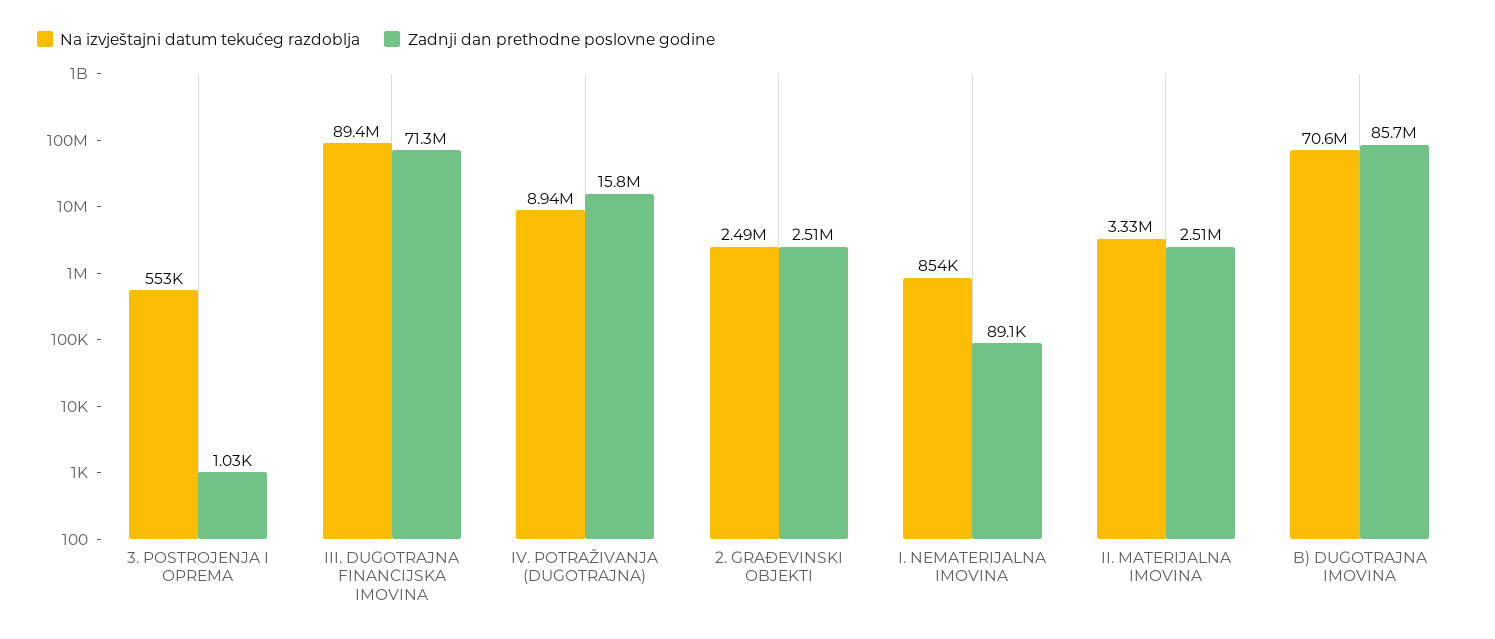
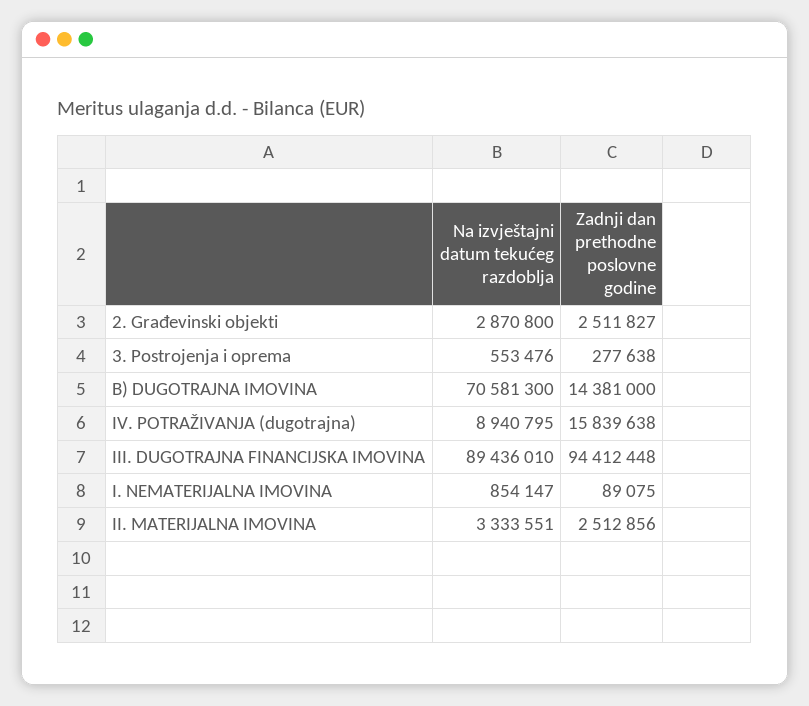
Zadnji dan prethodne poslovne godine, 3. POSTROJENJA I OPREMA: 1030 -> 277638
Zadnji dan prethodne poslovne godine, III. DUGOTRAJNA FINANCIJSKA IMOVINA: 71300000 -> 94412448
Na izvještajni datum tekućeg razdoblja, 2. GRAĐEVINSKI OBJEKTI: 2490000 -> 2870800
Zadnji dan prethodne poslovne godine, B) DUGOTRAJNA IMOVINA: 85700000 -> 14381000

